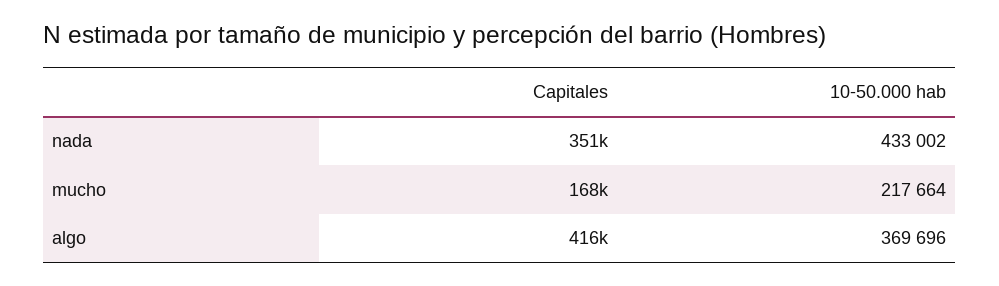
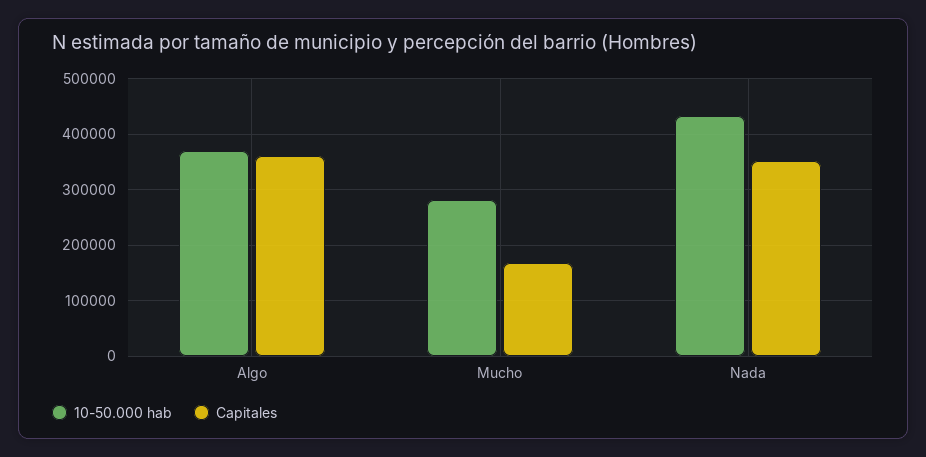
10-50.000 hab, mucho: 217664 -> 280000
Capitales, algo: 416000 -> 360000

